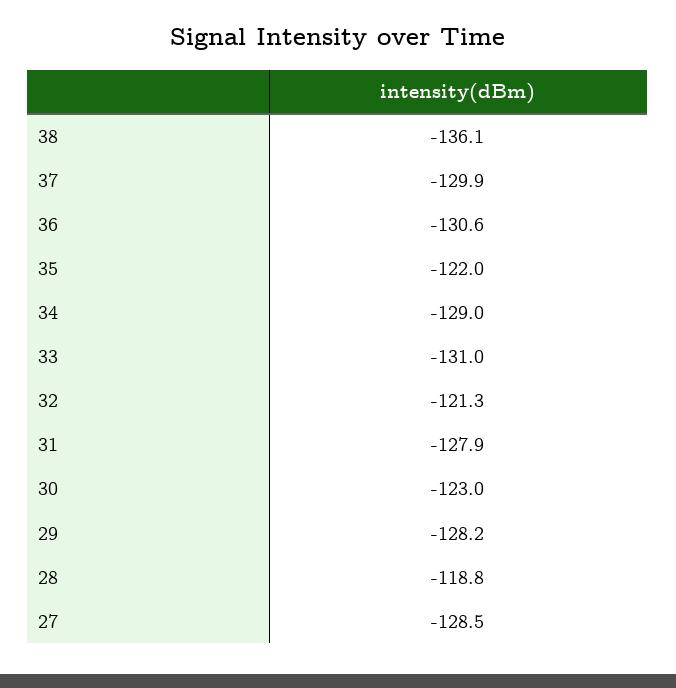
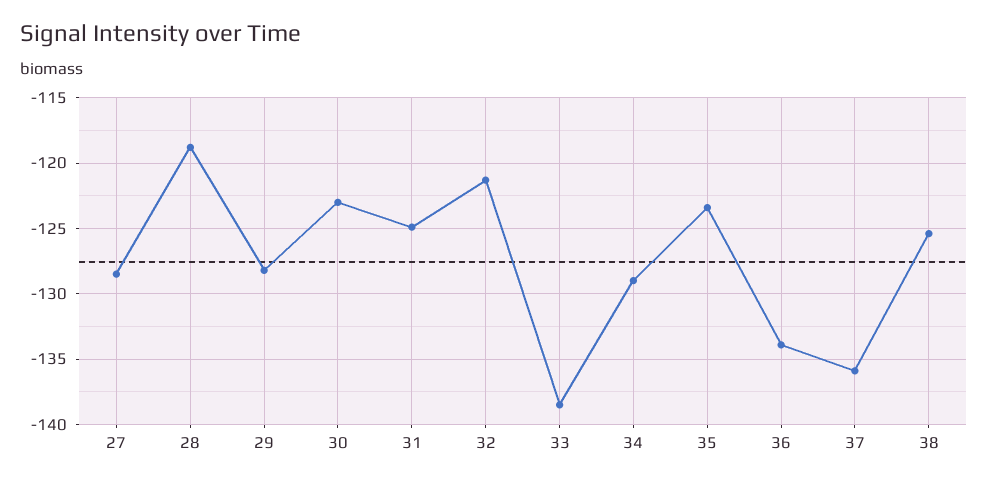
38: -136.1 -> -125.5
37: -129.9 -> -136
36: -130.6 -> -134
35: -122 -> -123.5
33: -131 -> -138.5
31: -127.9 -> -125

